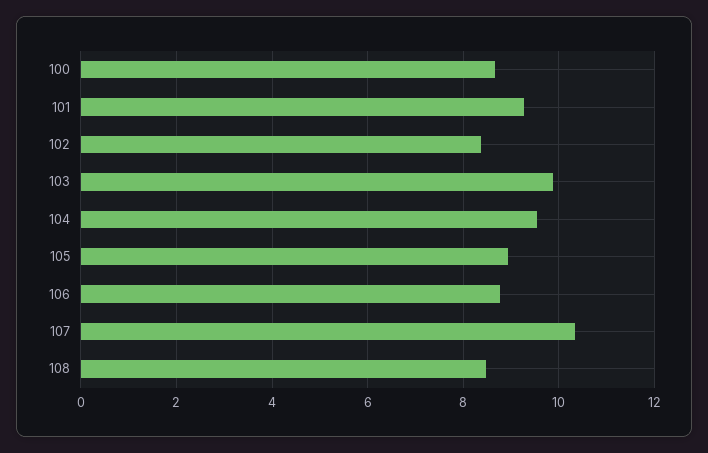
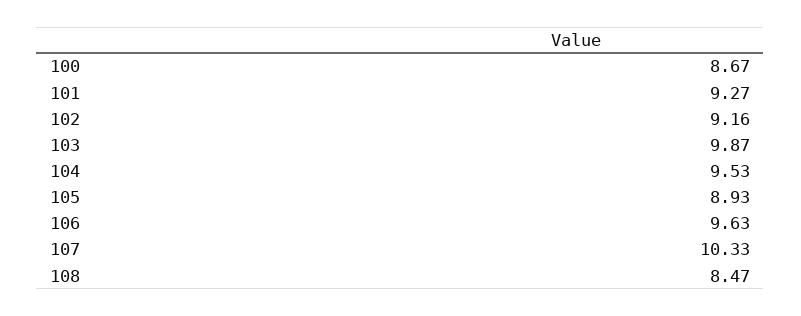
102: 8.4 -> 9.16
106: 8.8 -> 9.63

